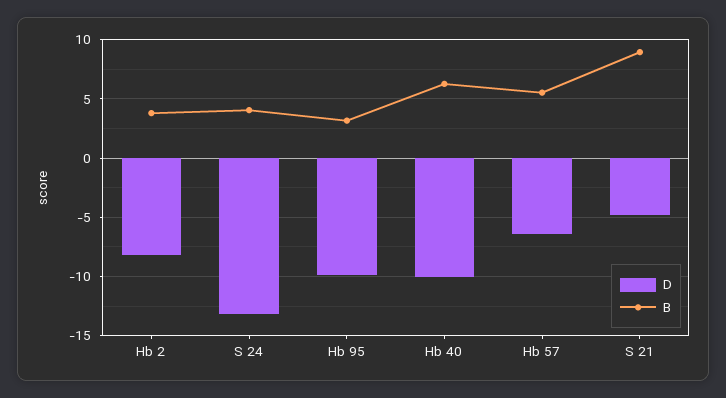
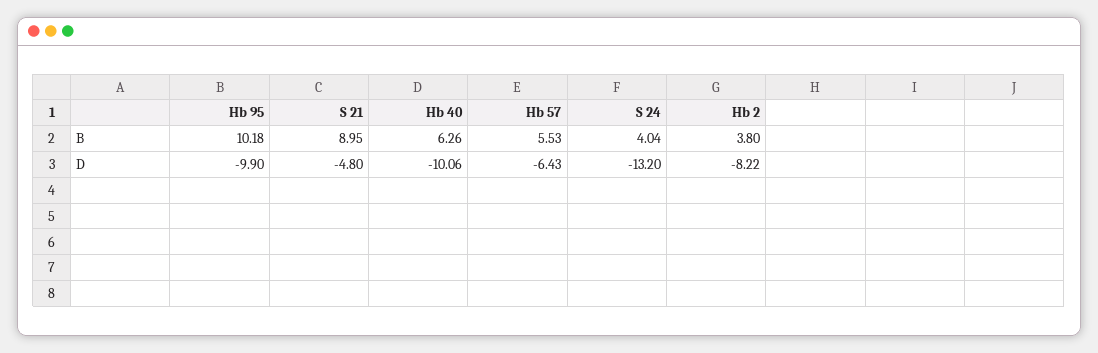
B, Hb 95: 3 -> 10.18

